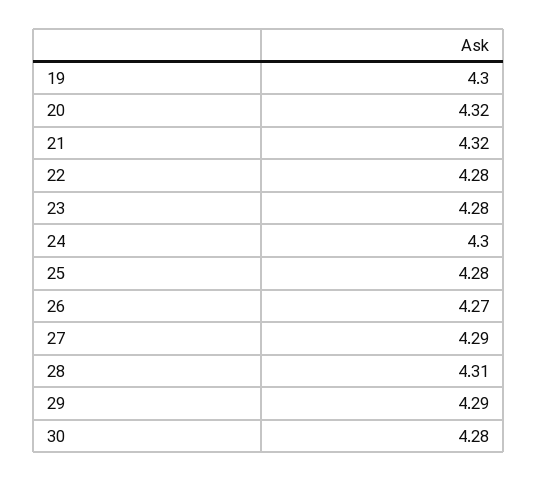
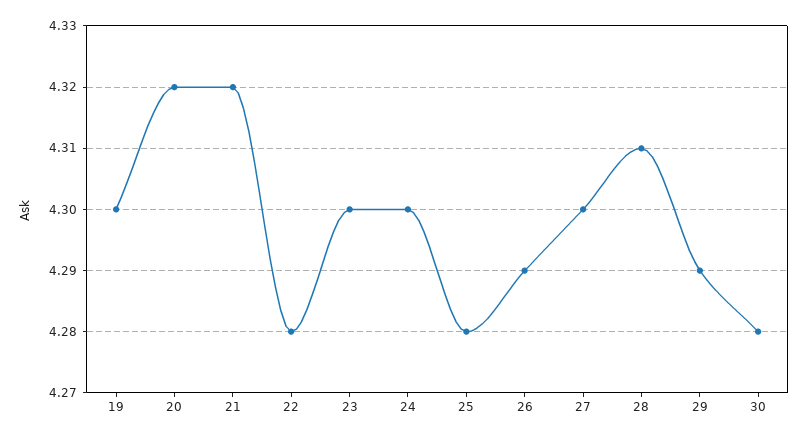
23: 4.28 -> 4.3
26: 4.27 -> 4.29
27: 4.29 -> 4.3

